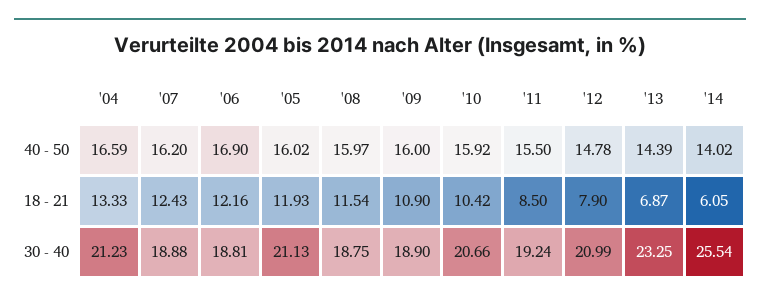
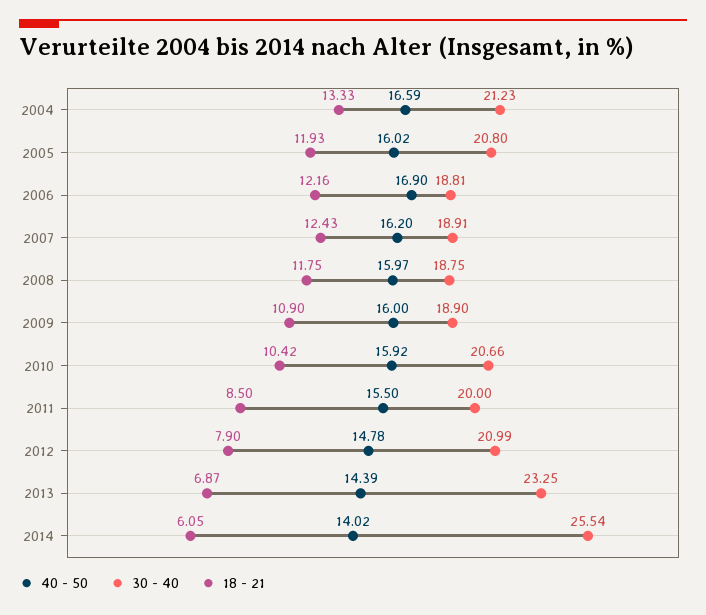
18 - 21, '08: 11.54 -> 11.75
30 - 40, '07: 18.88 -> 18.91
30 - 40, '05: 21.13 -> 20.8
30 - 40, '11: 19.24 -> 20

